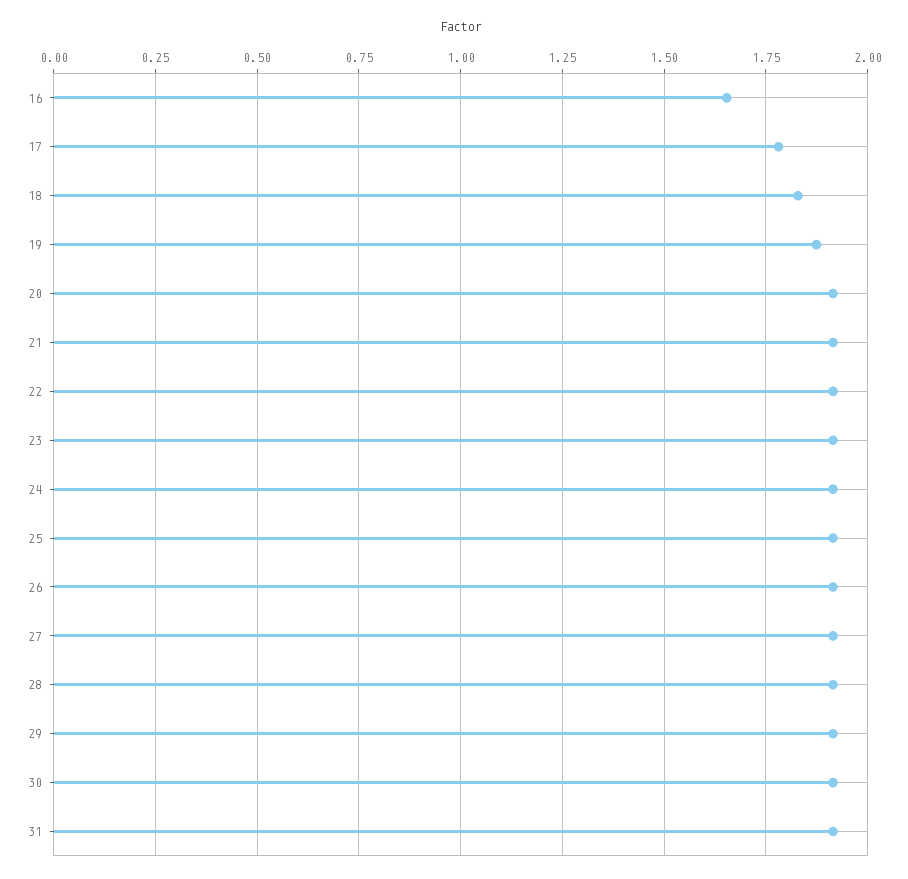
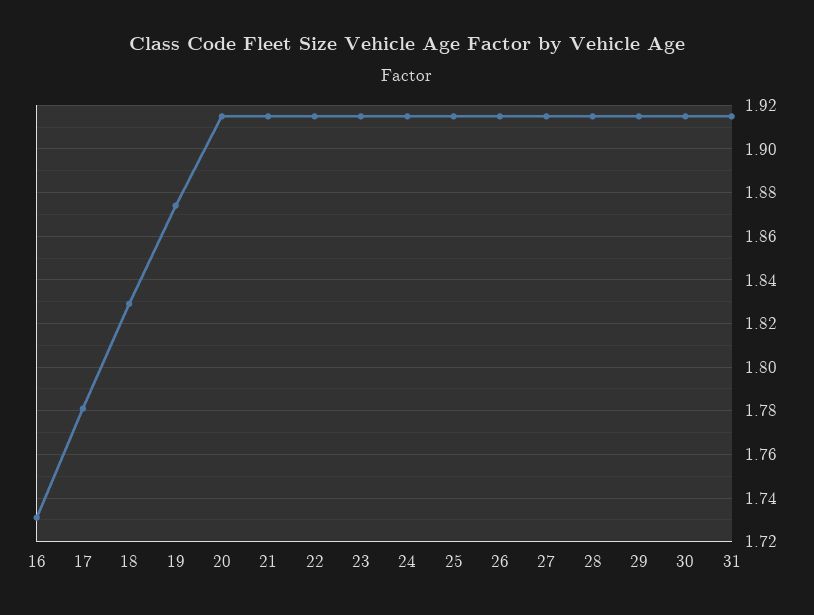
16: 1.65 -> 1.73

